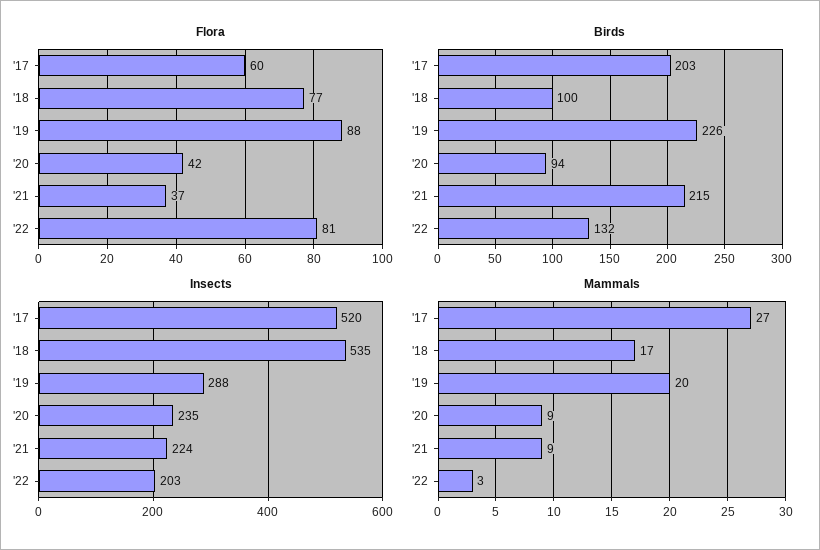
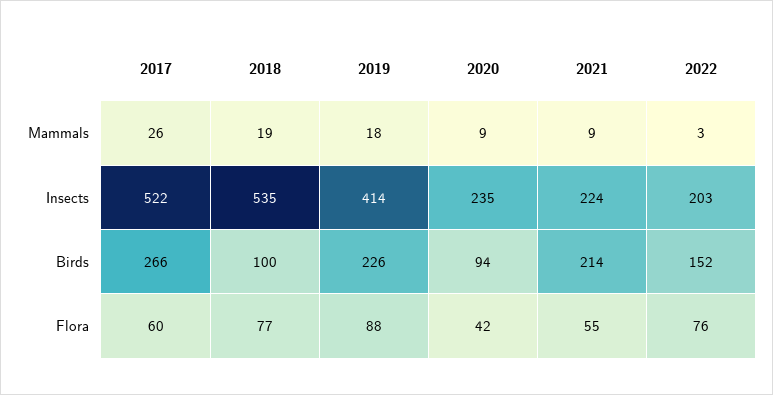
Flora, '21: 37 -> 55
Flora, '22: 81 -> 76
Birds, '17: 203 -> 266
Birds, '21: 215 -> 214
Birds, '22: 132 -> 152
Insects, '17: 520 -> 522
Insects, '19: 288 -> 414
Mammals, '17: 27 -> 26
Mammals, '18: 17 -> 19
Mammals, '19: 20 -> 18

